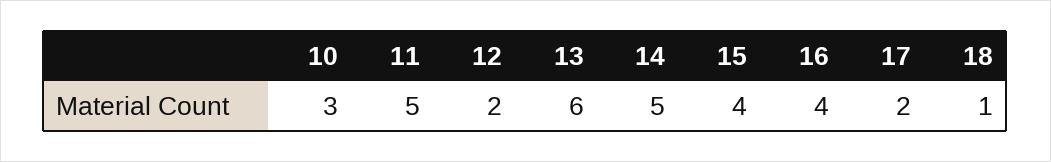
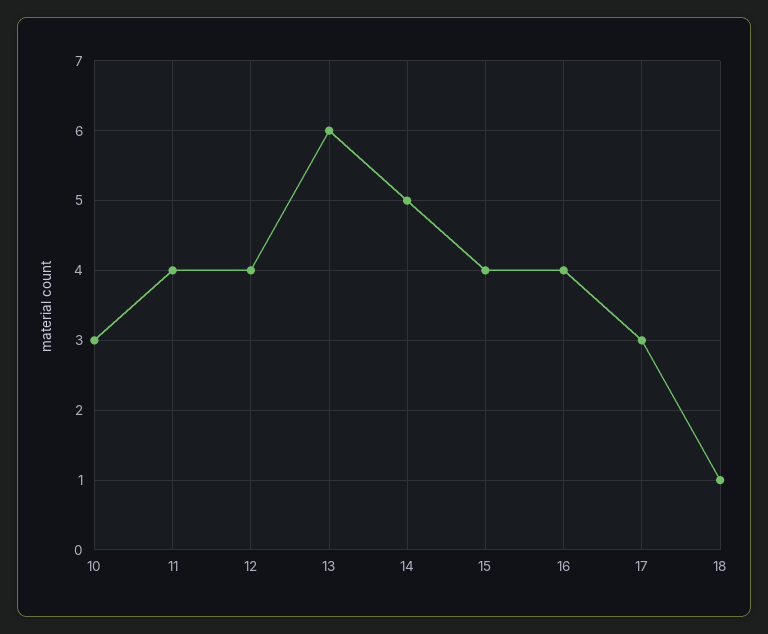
11: 5 -> 4
12: 2 -> 4
17: 2 -> 3

